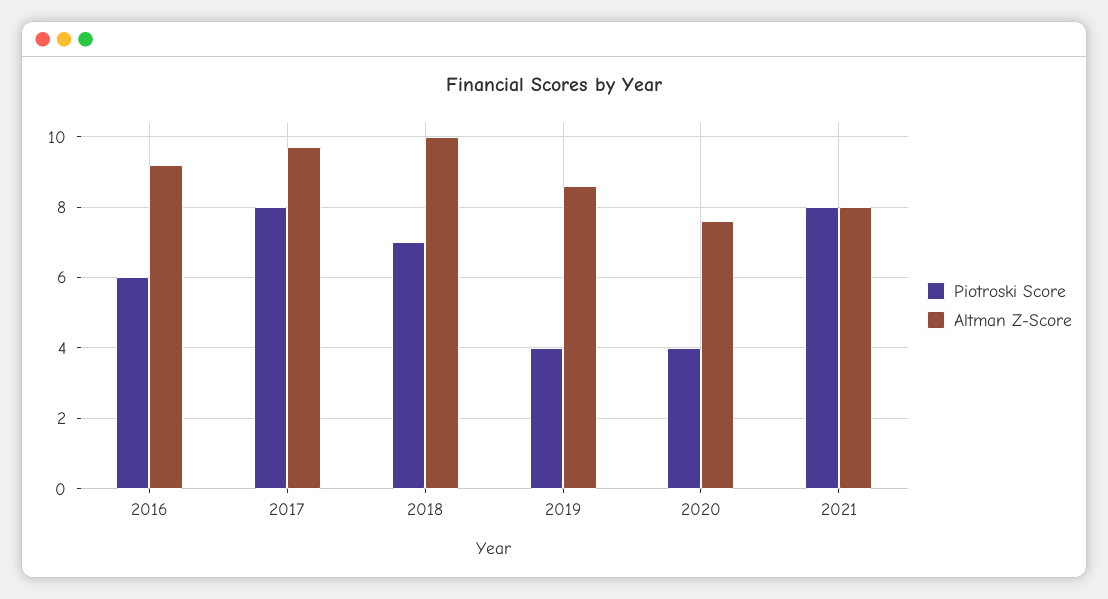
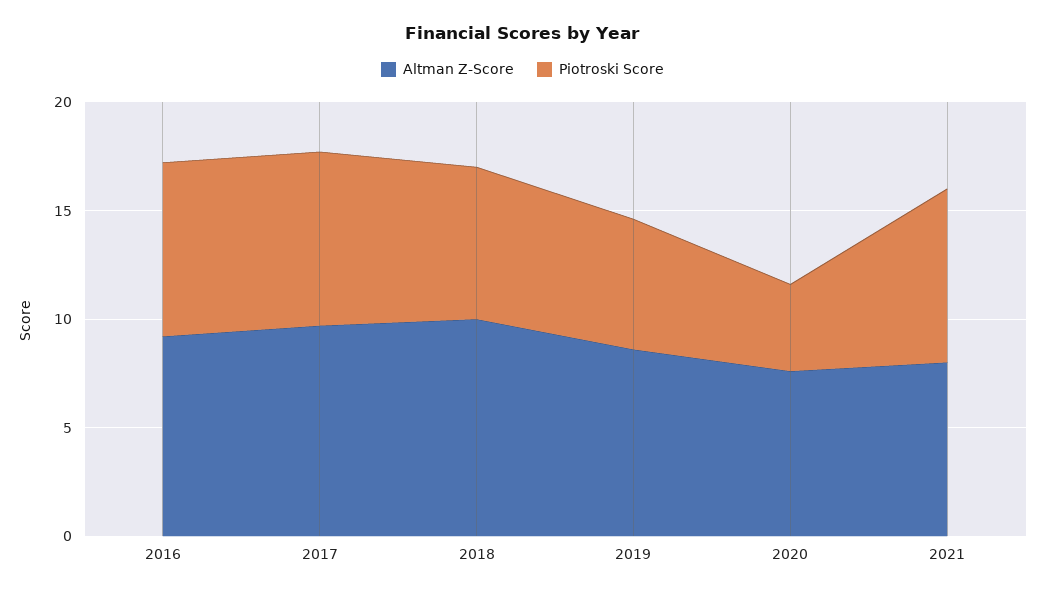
Piotroski Score, 2016: 6 -> 8
Piotroski Score, 2019: 4 -> 6

